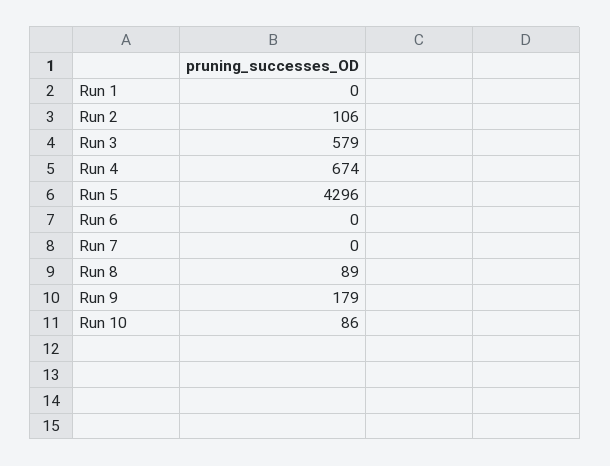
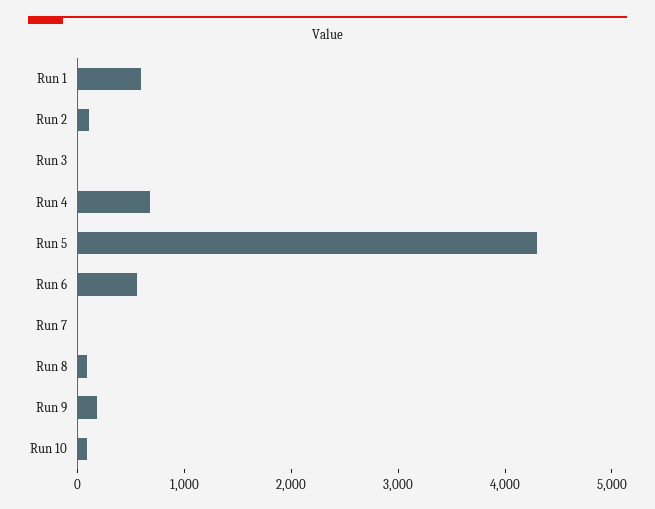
Run 1: 0 -> 600
Run 3: 579 -> 0
Run 6: 0 -> 600

